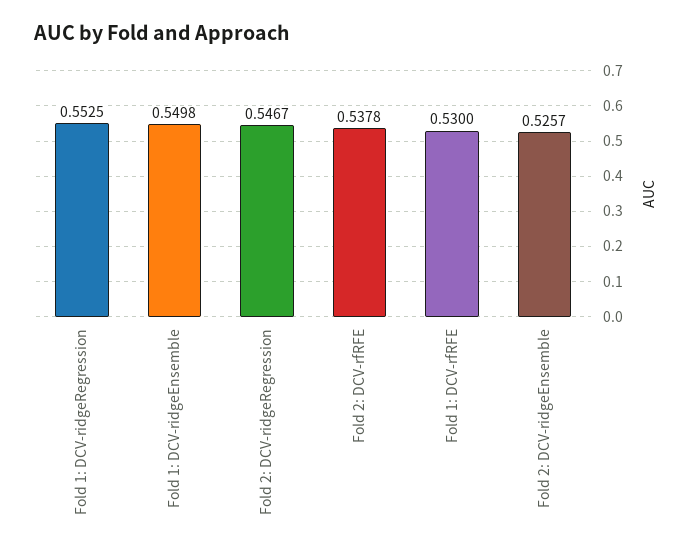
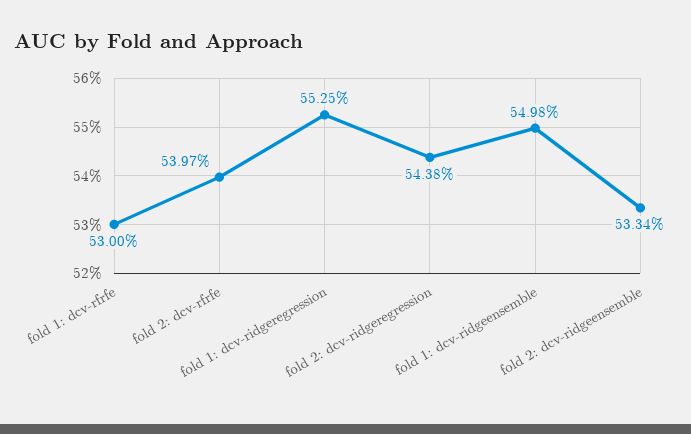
Fold 2: DCV-ridgeRegression: 0.5467 -> 0.5438
Fold 2: DCV-rfRFE: 0.5378 -> 0.5397
Fold 2: DCV-ridgeEnsemble: 0.5257 -> 0.5334

